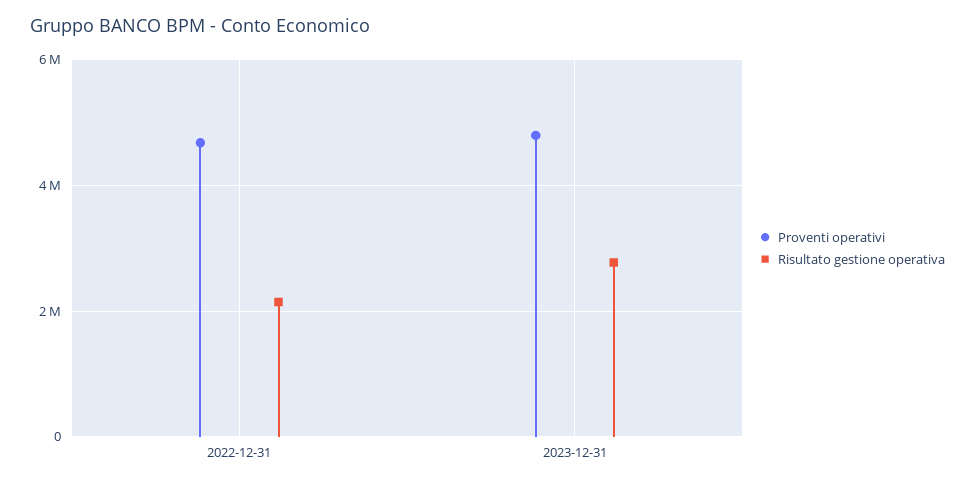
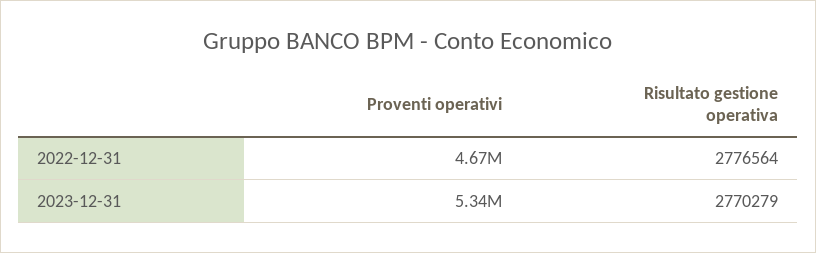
Risultato gestione operativa, 2022-12-31: 2200000 -> 2776564
Proventi operativi, 2023-12-31: 4800000 -> 5340000

